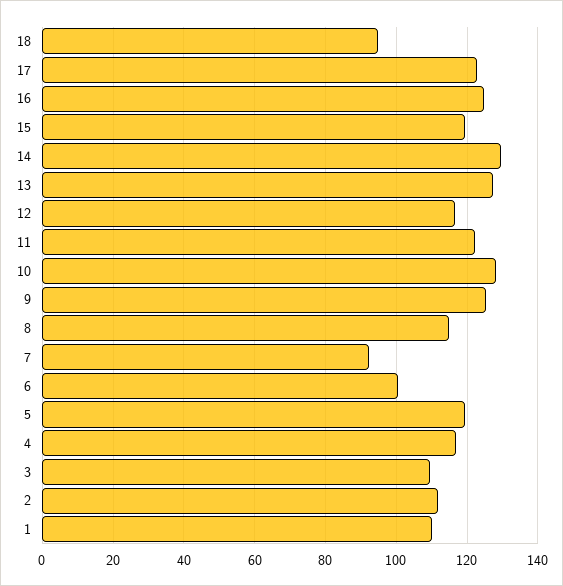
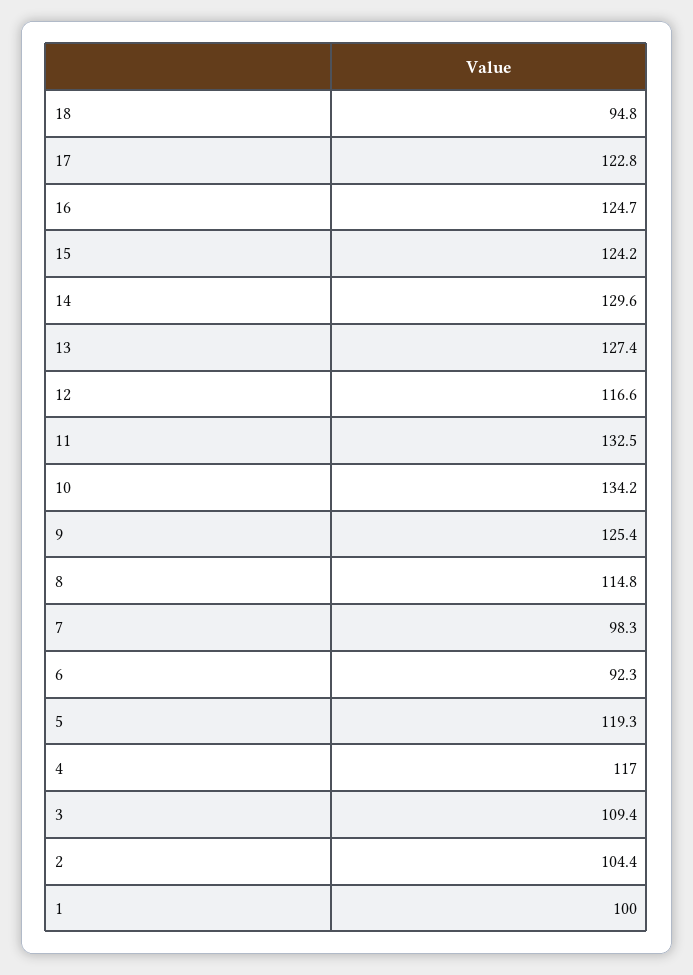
15: 120 -> 124.2
11: 122 -> 132.5
10: 128 -> 134.2
7: 92 -> 98.3
6: 100 -> 92.3
2: 112 -> 104.4
1: 110 -> 100

